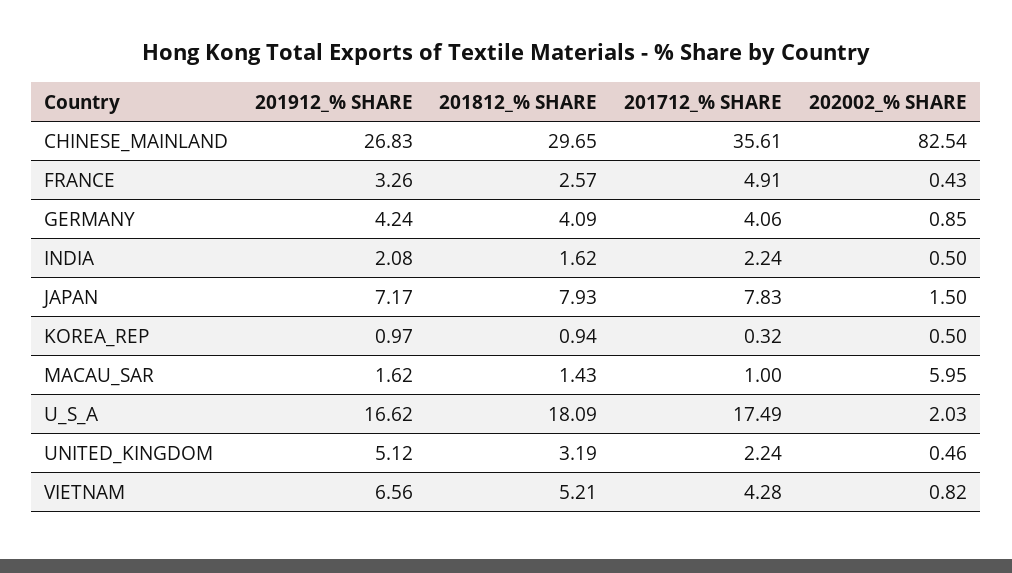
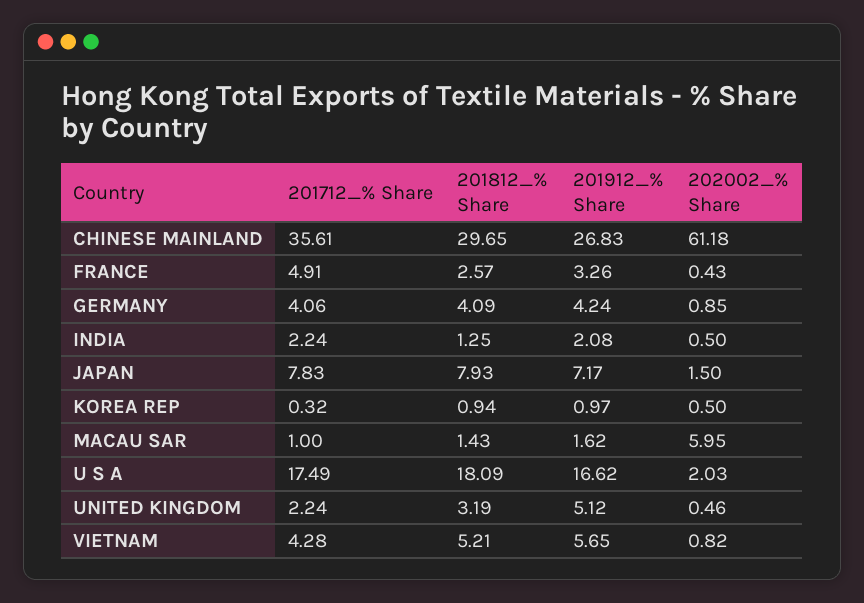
202002_% SHARE, CHINESE_MAINLAND: 82.54 -> 61.18
201812_% SHARE, INDIA: 1.62 -> 1.25
201912_% SHARE, VIETNAM: 6.56 -> 5.65

